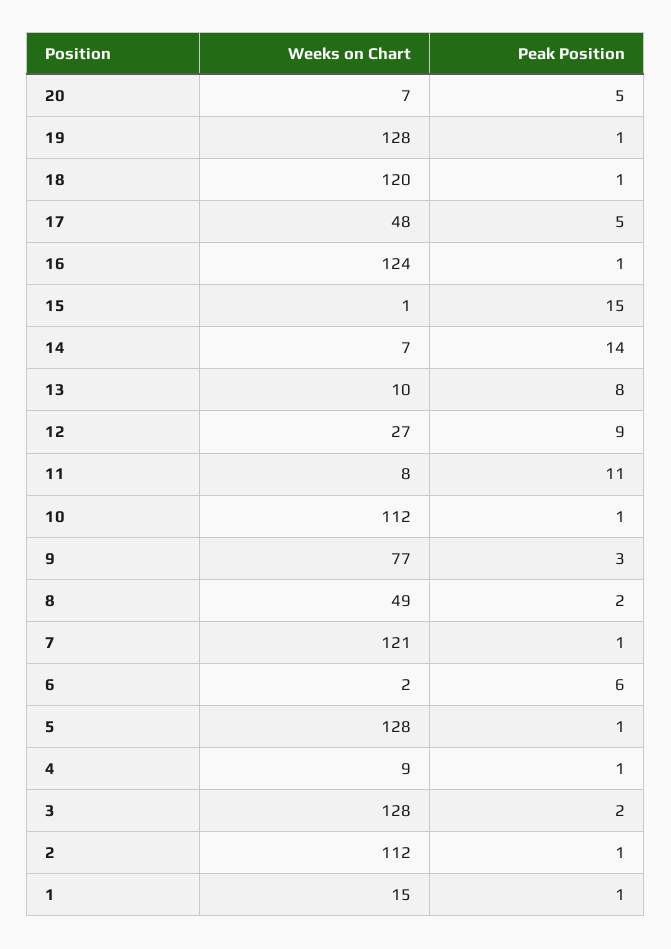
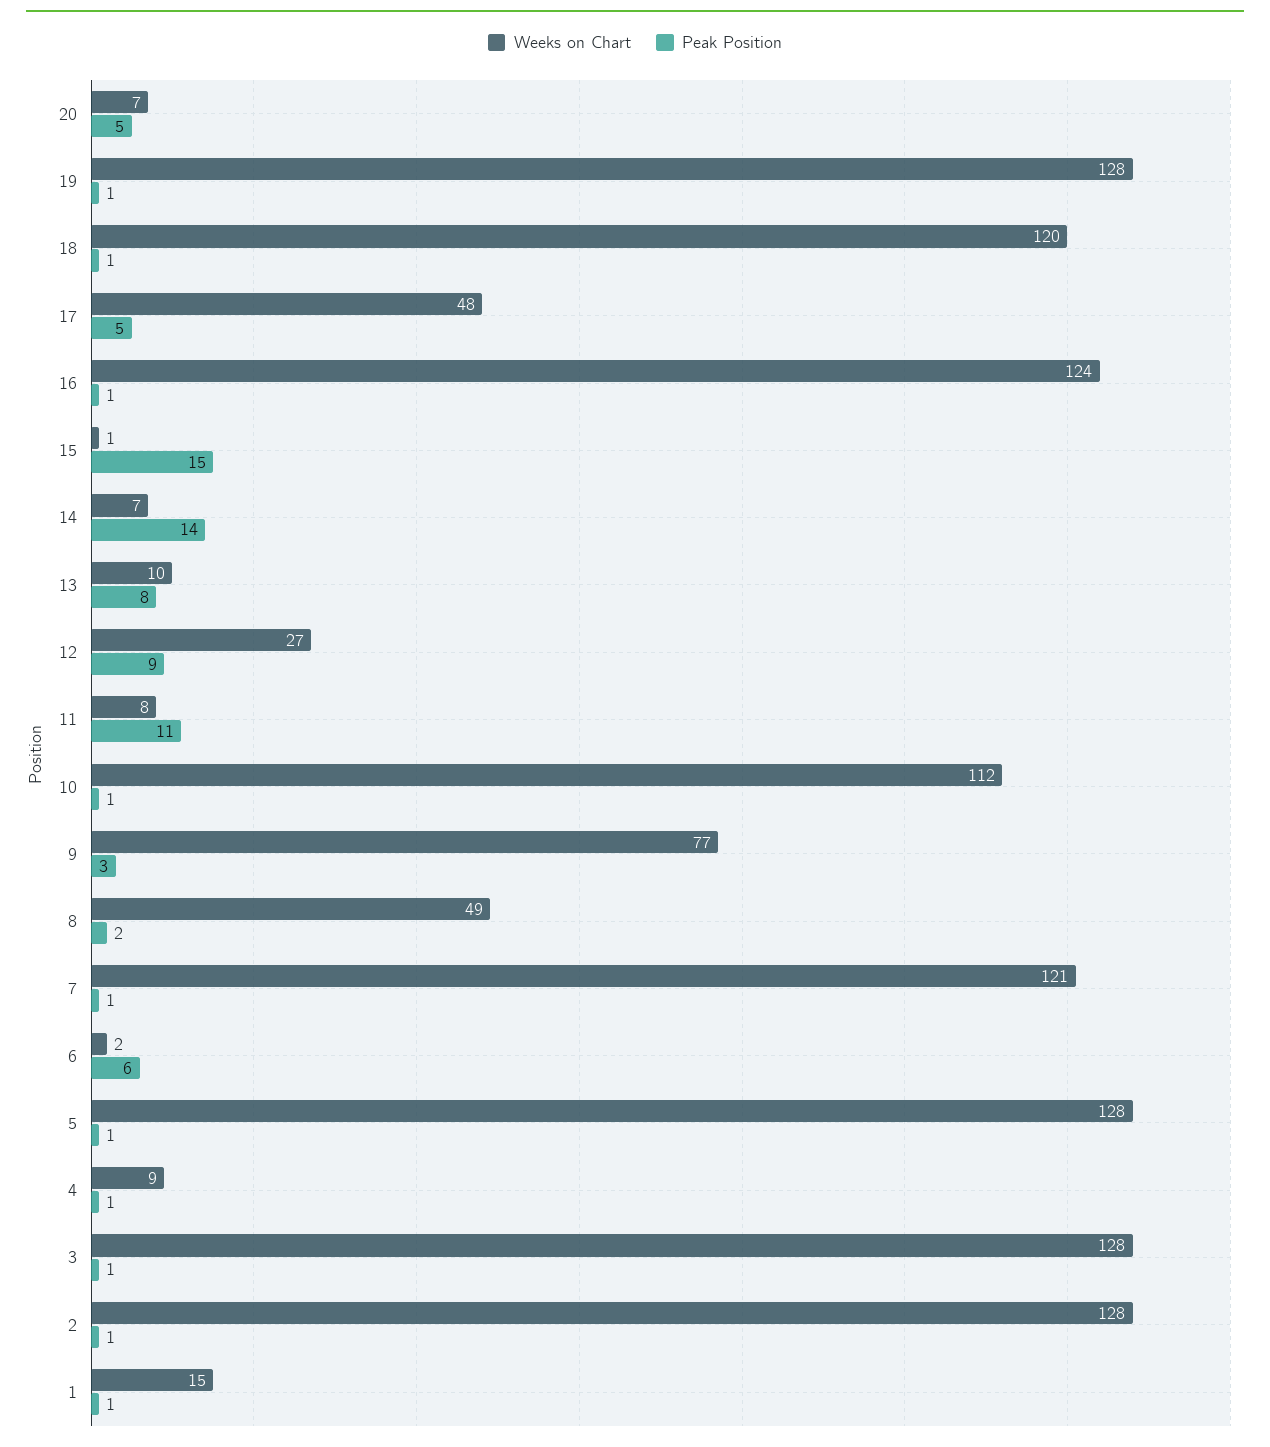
Peak Position, 3: 2 -> 1
Weeks on Chart, 2: 112 -> 128

